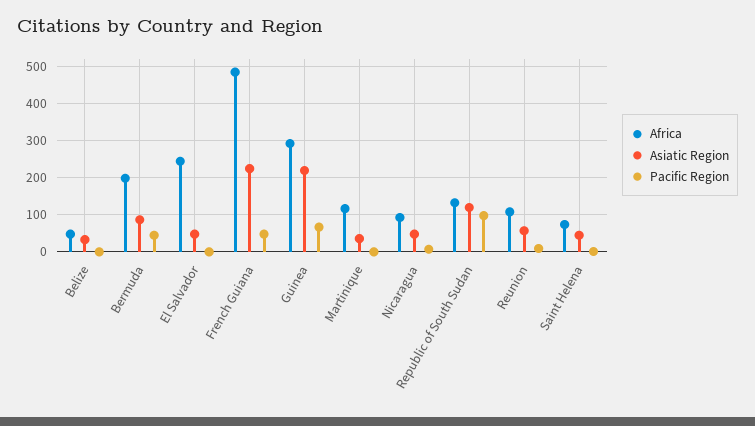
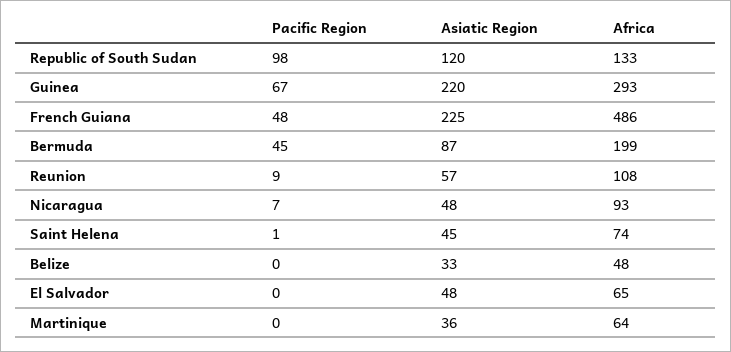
Africa, El Salvador: 240 -> 65
Africa, Martinique: 120 -> 64

